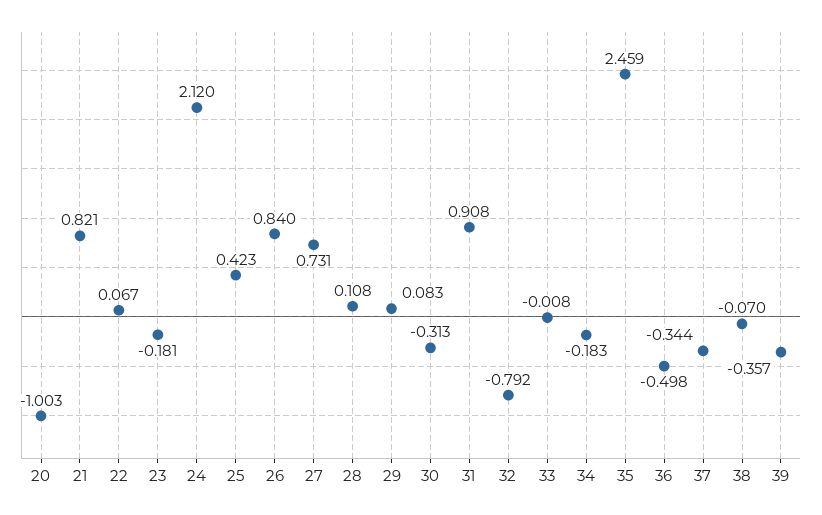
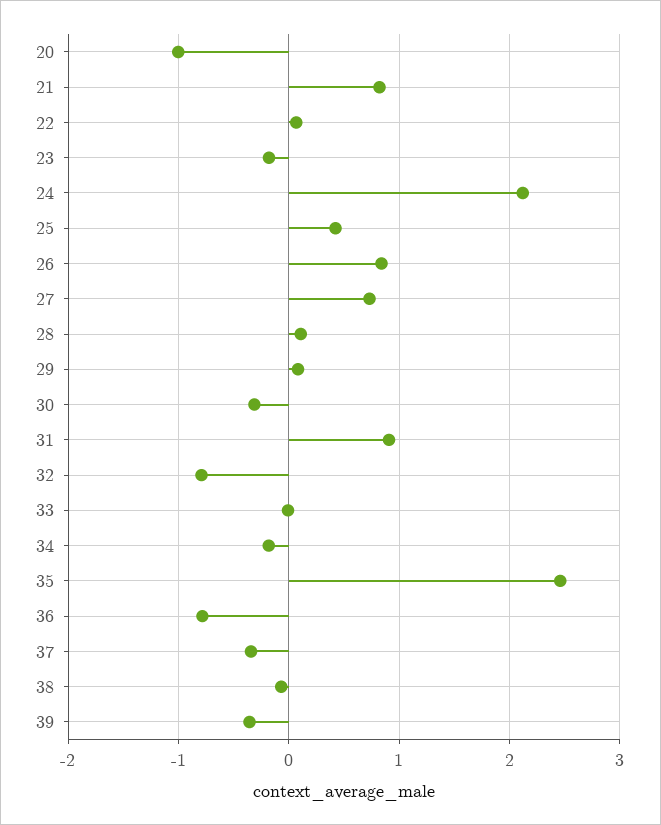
36: -0.498 -> -0.8

